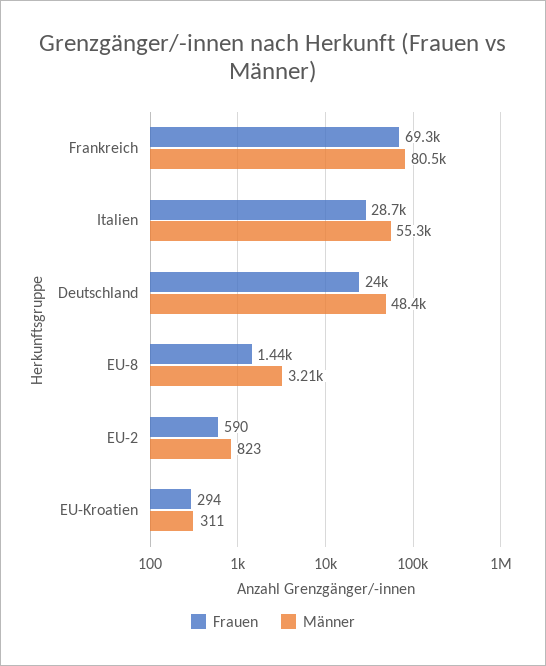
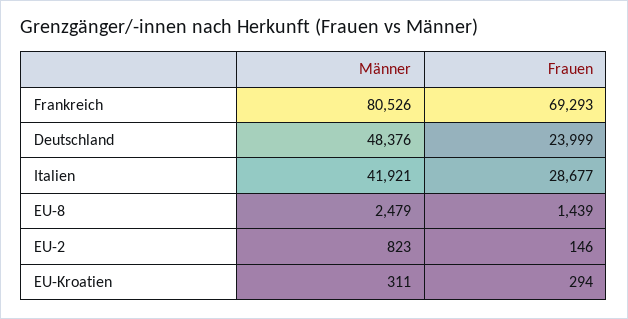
Männer, Italien: 55300 -> 41921
Männer, EU-8: 3210 -> 2479
Frauen, EU-2: 590 -> 146

